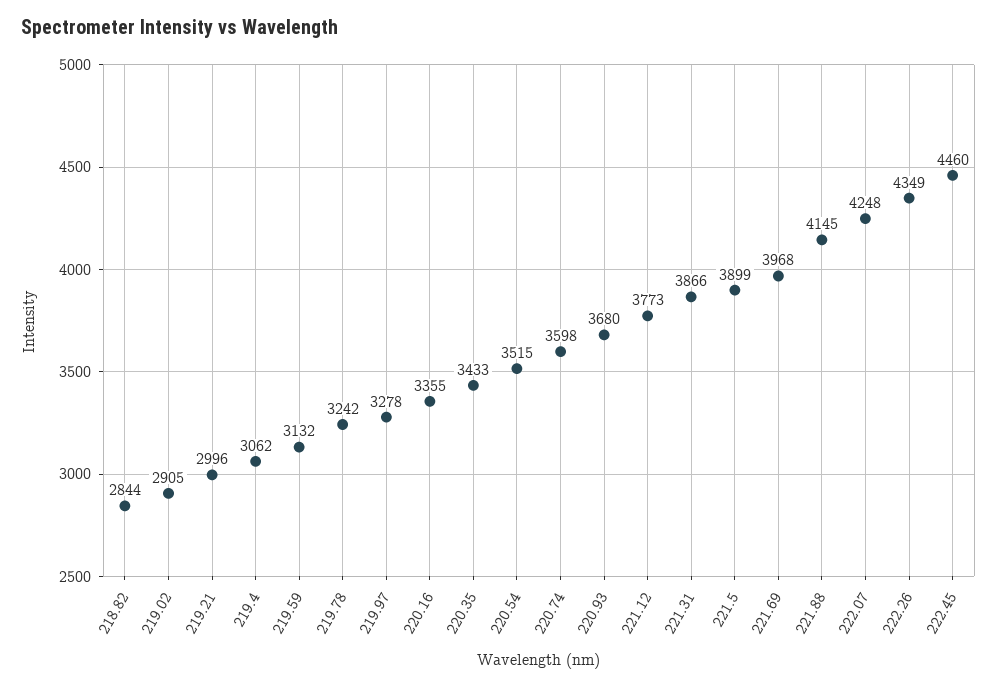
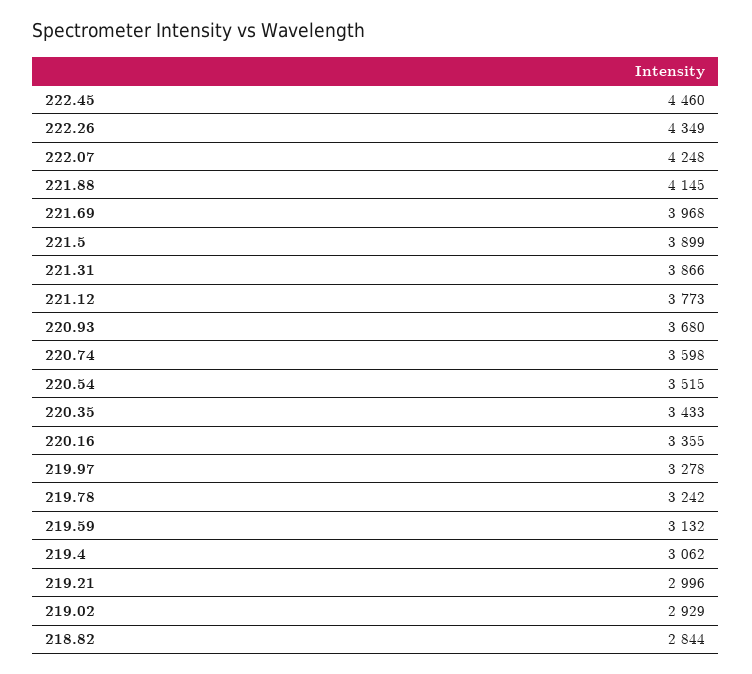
219.02: 2905 -> 2929

